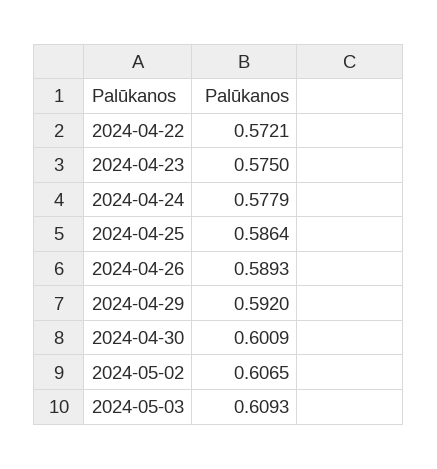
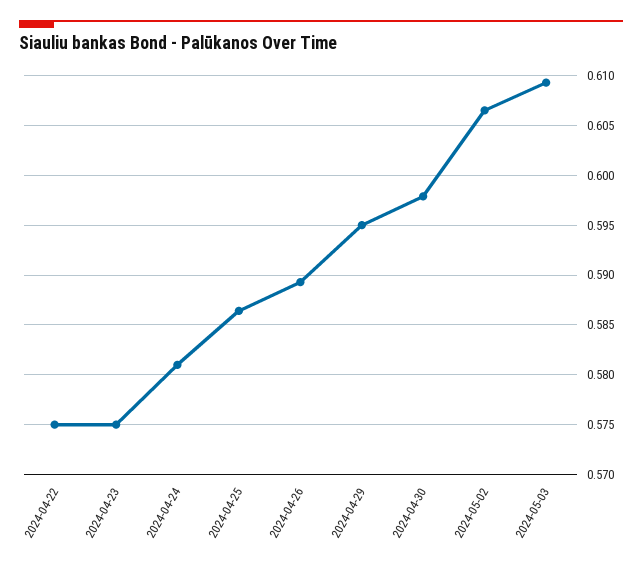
2024-04-22: 0.5721 -> 0.575
2024-04-24: 0.5779 -> 0.581
2024-04-29: 0.592 -> 0.595
2024-04-30: 0.6009 -> 0.598

